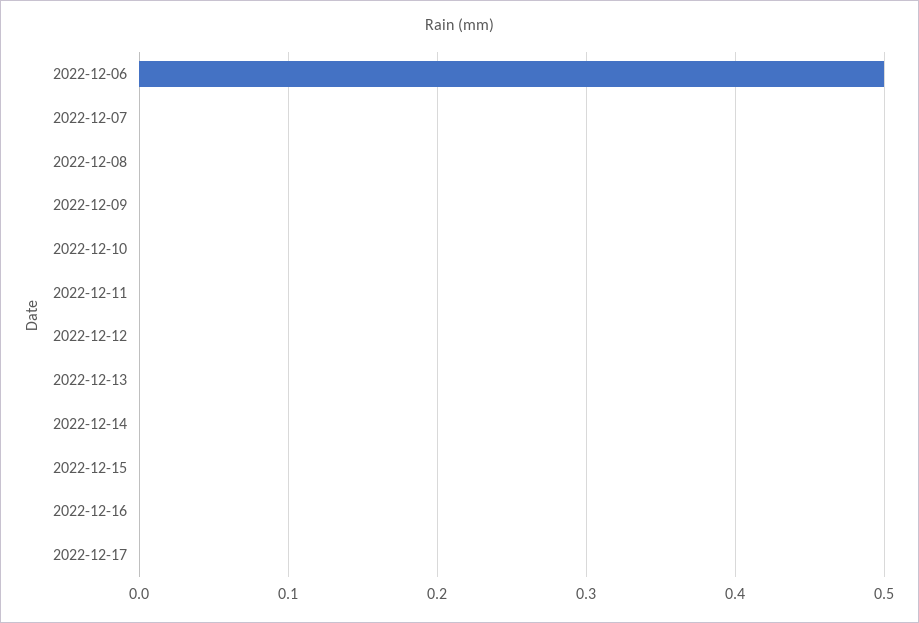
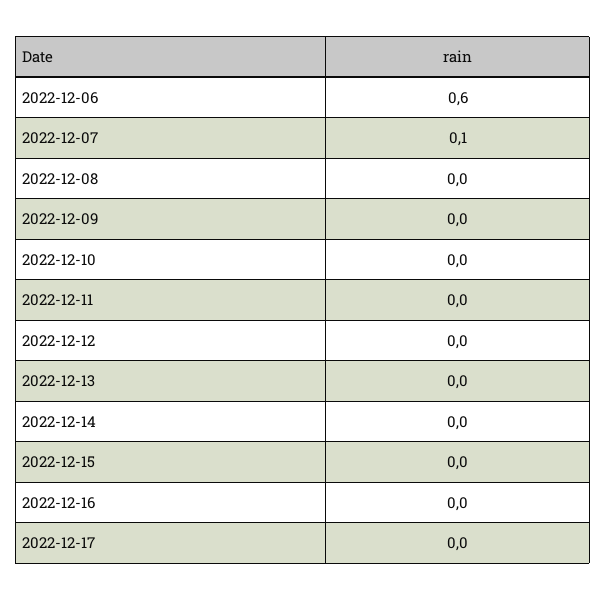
2022-12-06: 0.5 -> 0.6
2022-12-07: 0 -> 0.1

